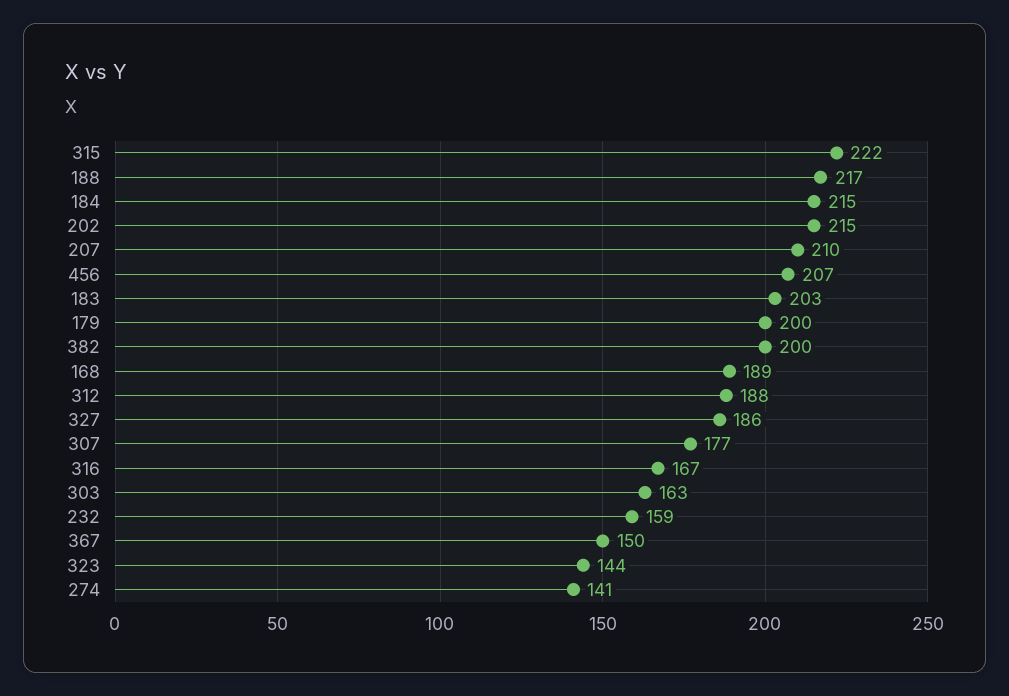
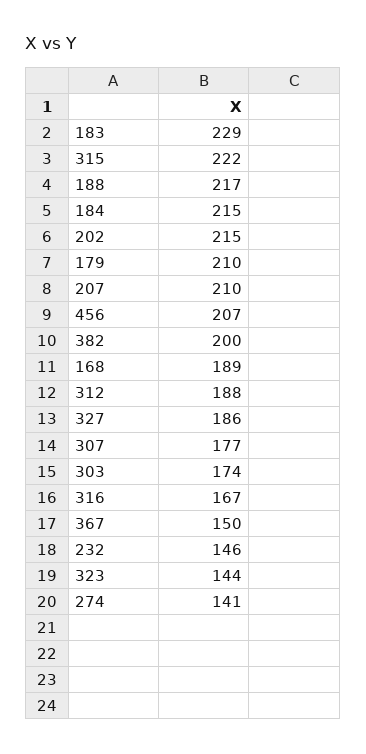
183: 203 -> 229
179: 200 -> 210
303: 163 -> 174
232: 159 -> 146

